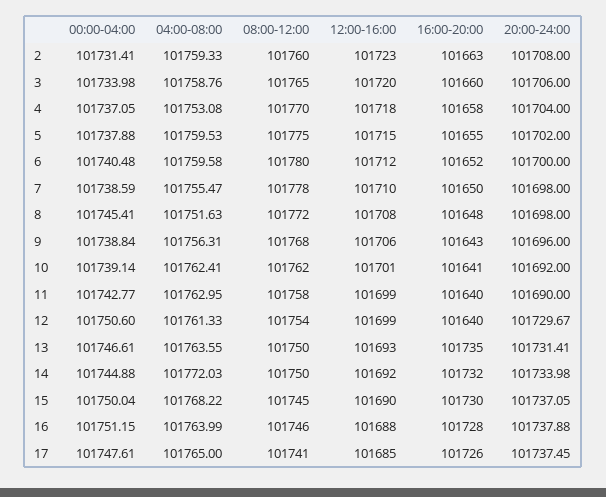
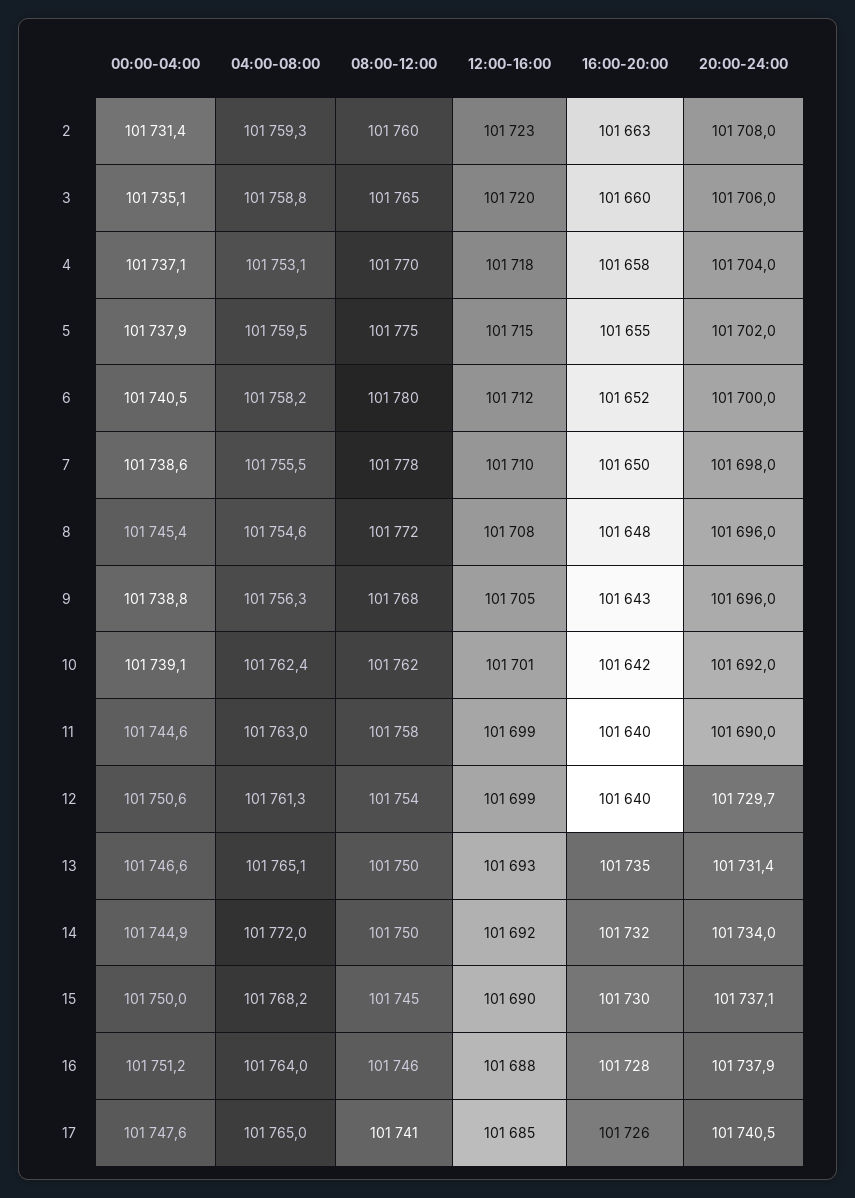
00:00-04:00, 3: 101733.98 -> 101735.1
04:00-08:00, 6: 101759.58 -> 101758.2
04:00-08:00, 8: 101751.63 -> 101754.6
20:00-24:00, 8: 101698 -> 101696
12:00-16:00, 9: 101706 -> 101705
16:00-20:00, 10: 101641 -> 101642
00:00-04:00, 11: 101742.77 -> 101744.6
04:00-08:00, 13: 101763.55 -> 101765.1
20:00-24:00, 17: 101737.45 -> 101740.5

